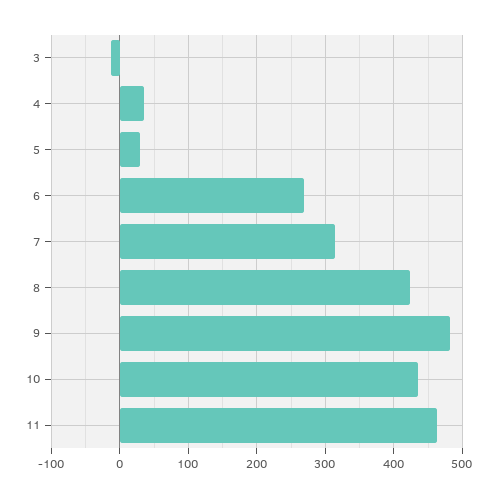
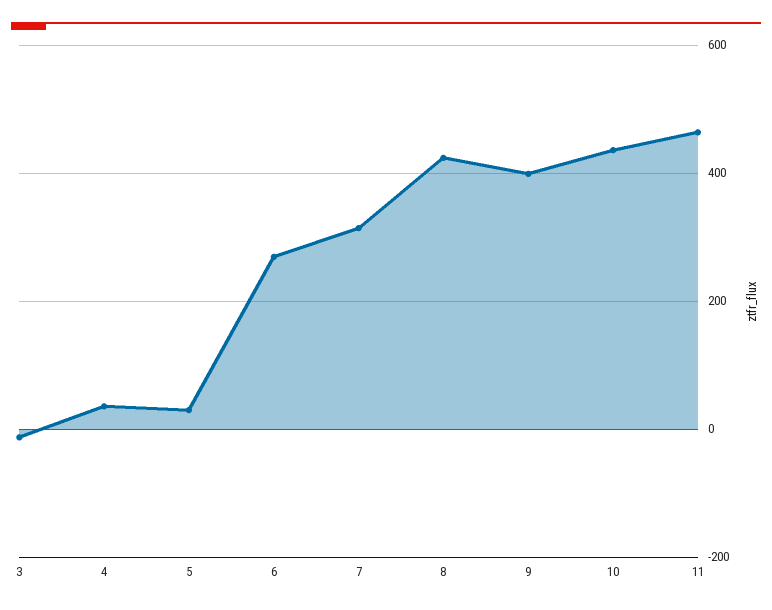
9: 480 -> 400

